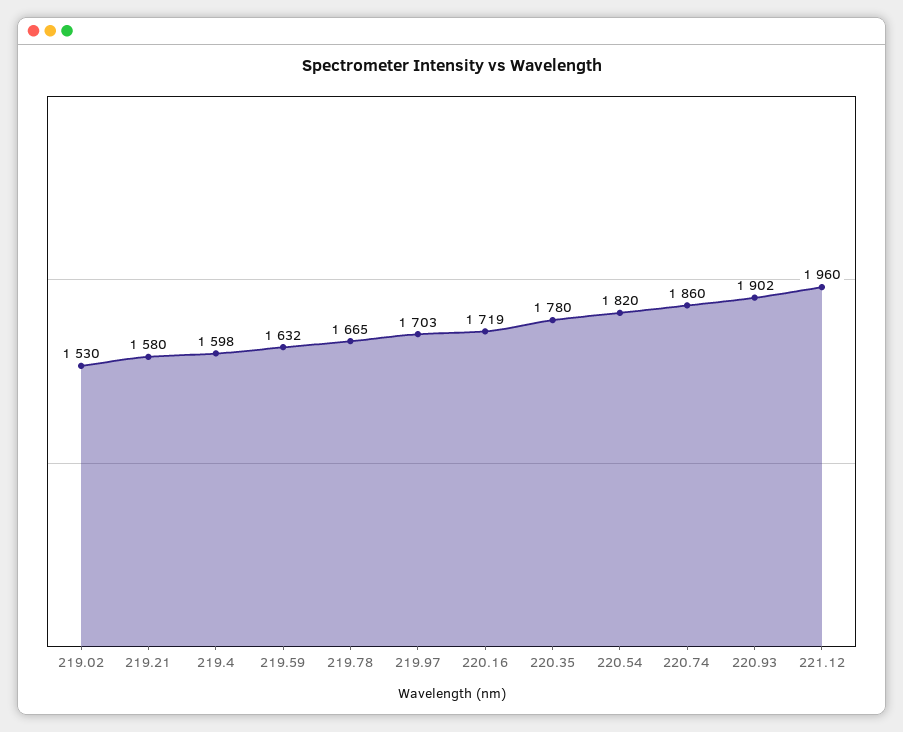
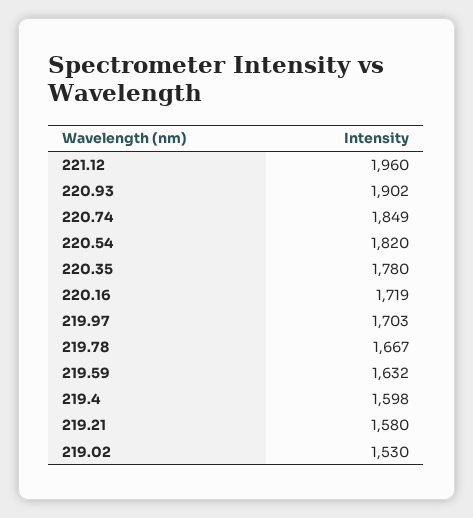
219.78: 1665 -> 1667
220.74: 1860 -> 1849

